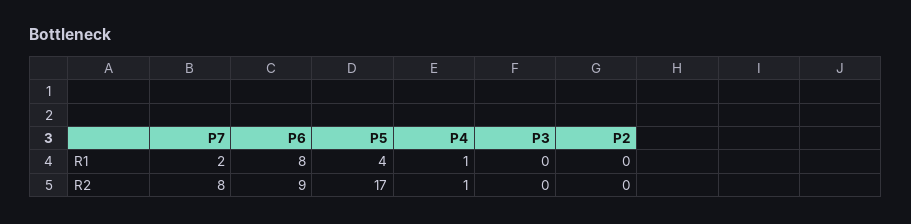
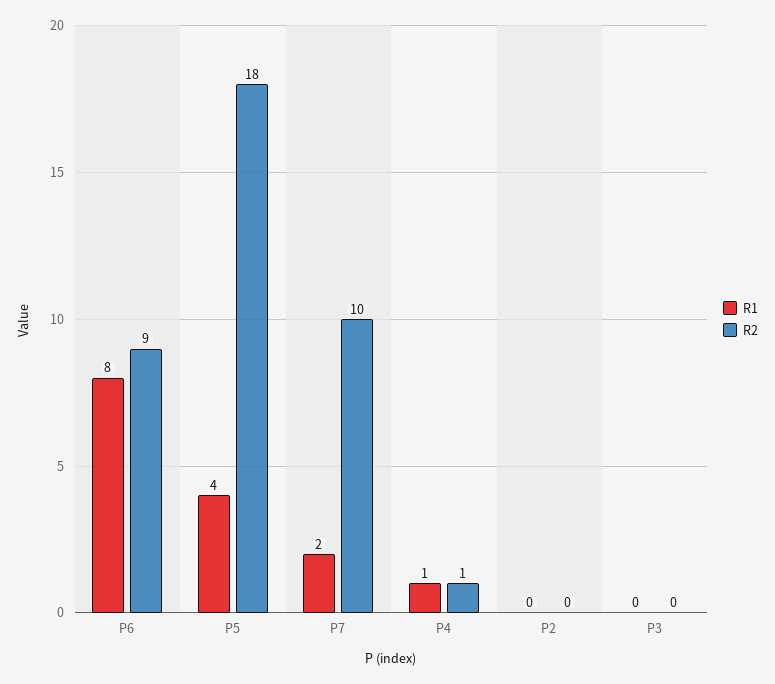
R2, P7: 8 -> 10
R2, P5: 17 -> 18

